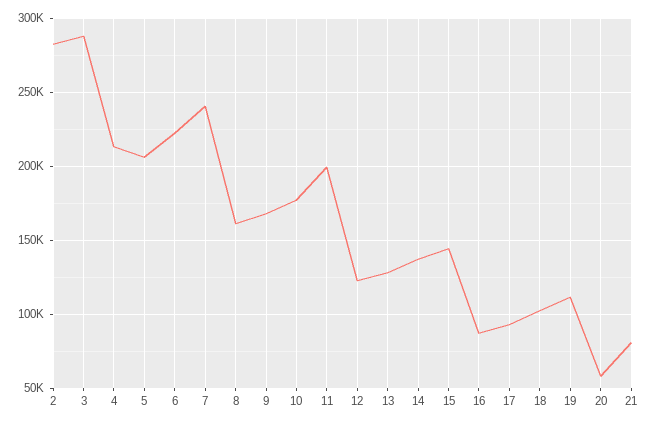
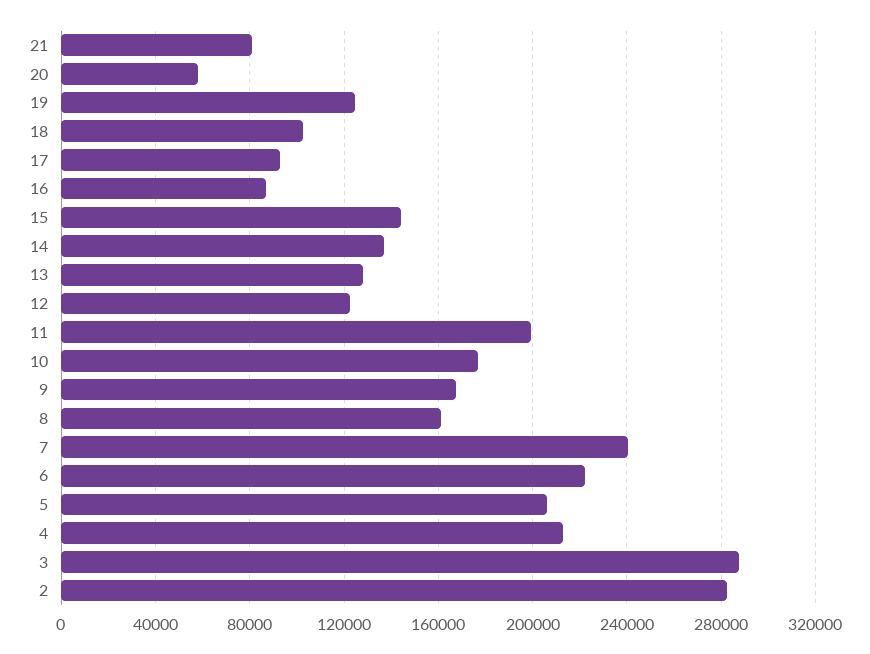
19: 110000 -> 125000

